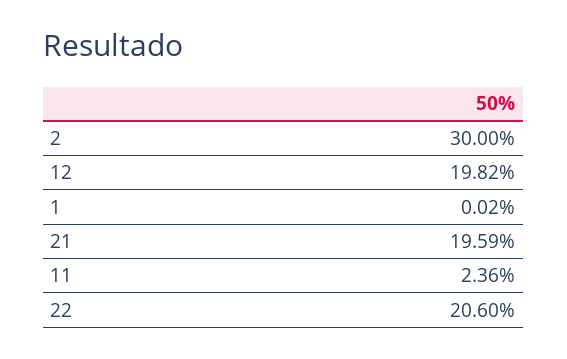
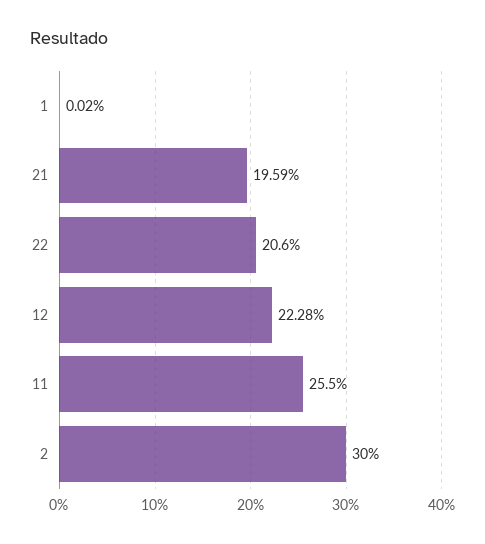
12: 19.82 -> 22.28
11: 2.36 -> 25.5

